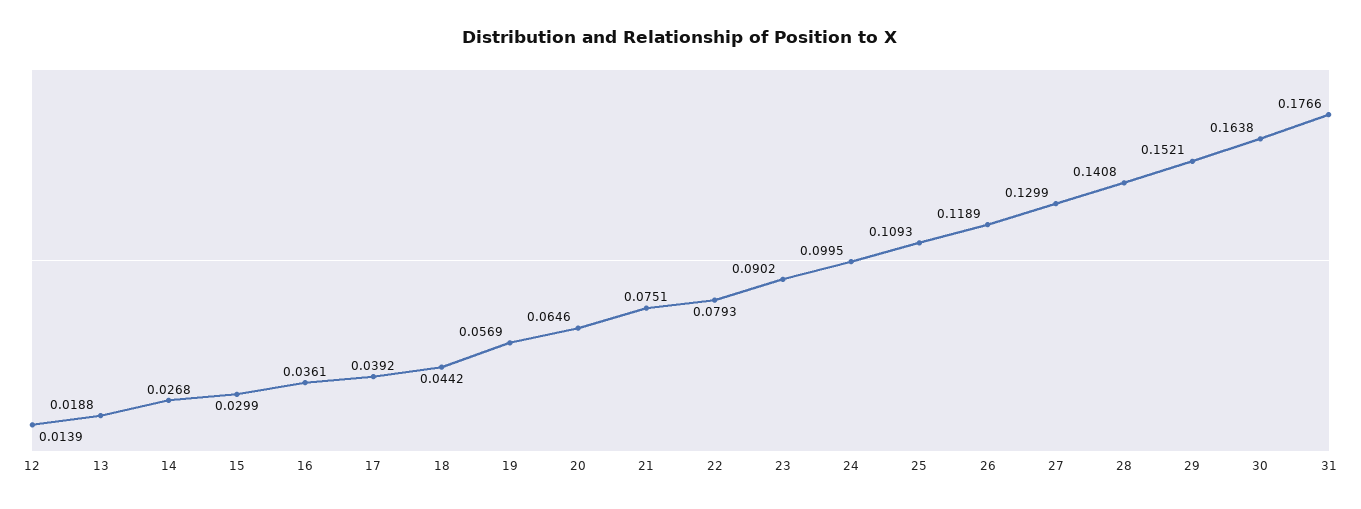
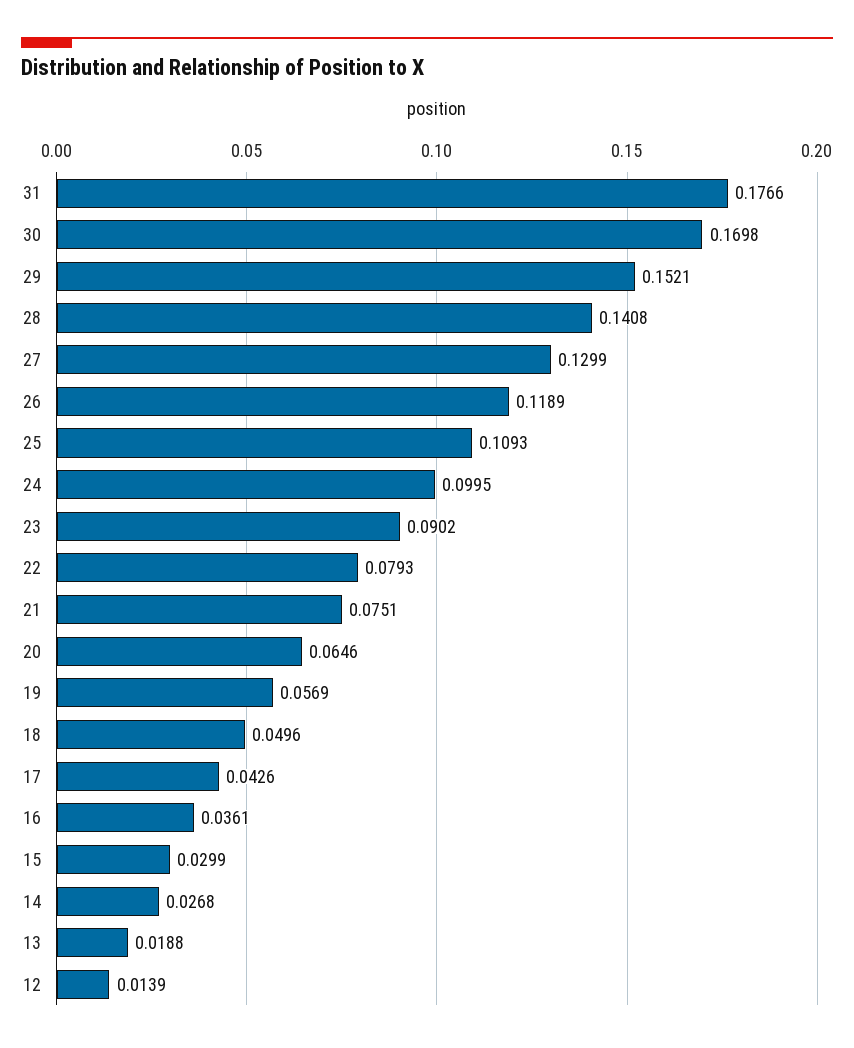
17: 0.0392 -> 0.0426
18: 0.0442 -> 0.0496
30: 0.1638 -> 0.1698

